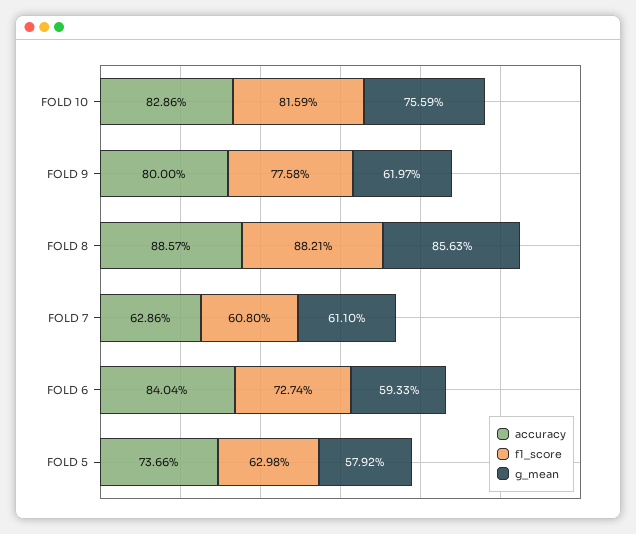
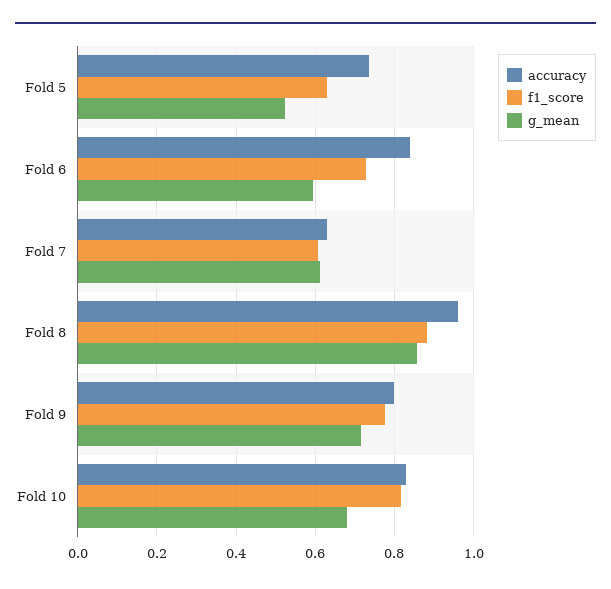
g_mean, FOLD 10: 0.7559 -> 0.68
g_mean, FOLD 9: 0.6197 -> 0.72
accuracy, FOLD 8: 0.8857 -> 0.96
g_mean, FOLD 5: 0.5792 -> 0.52

